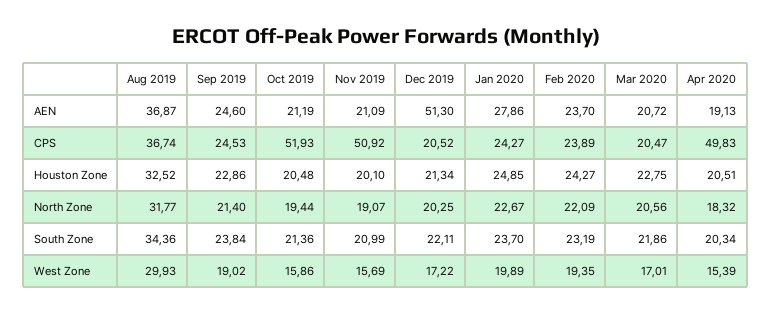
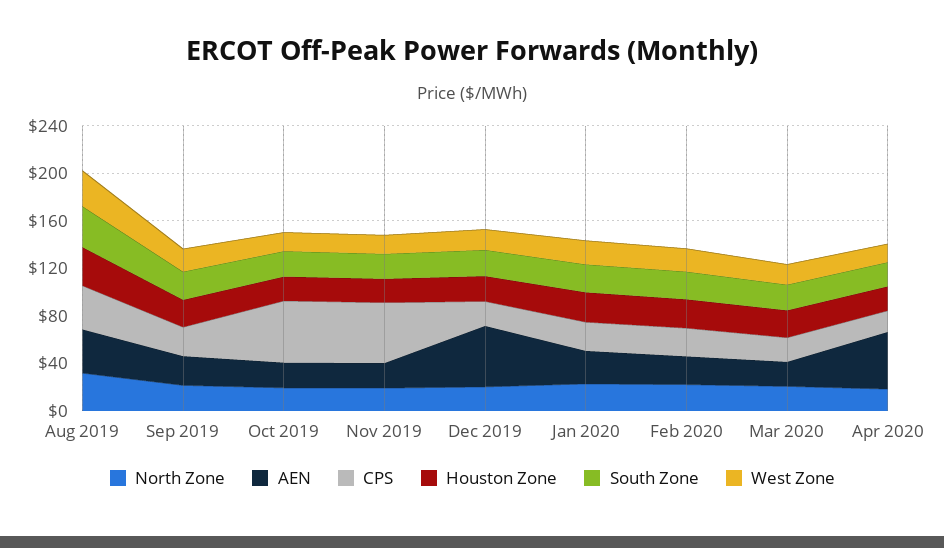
AEN, Apr 2020: 19.13 -> 50
CPS, Apr 2020: 49.83 -> 20

